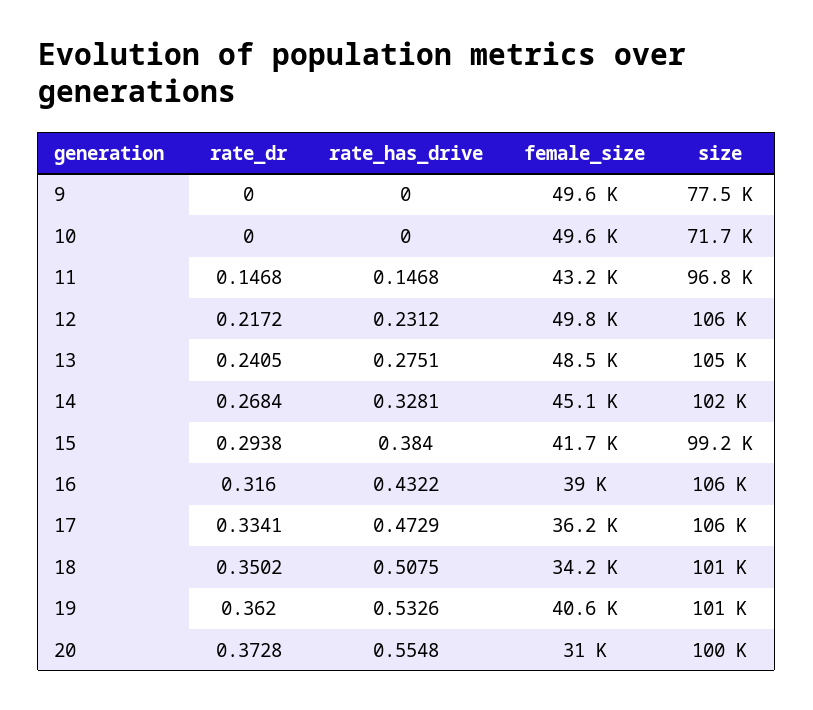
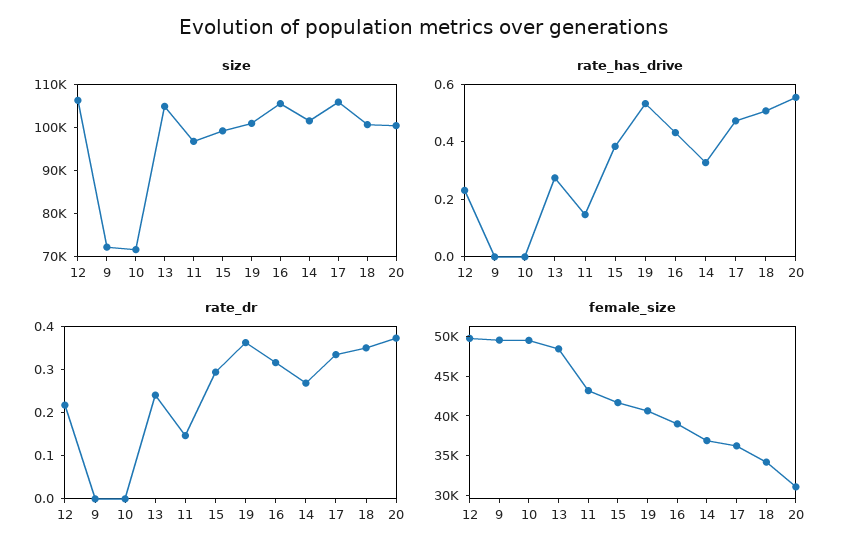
size, 9: 77500 -> 72000
female_size, 14: 45100 -> 37500

